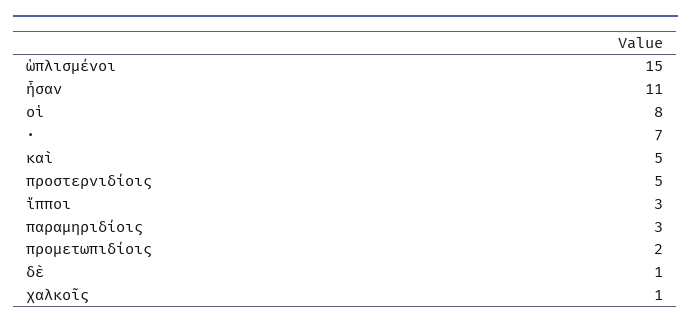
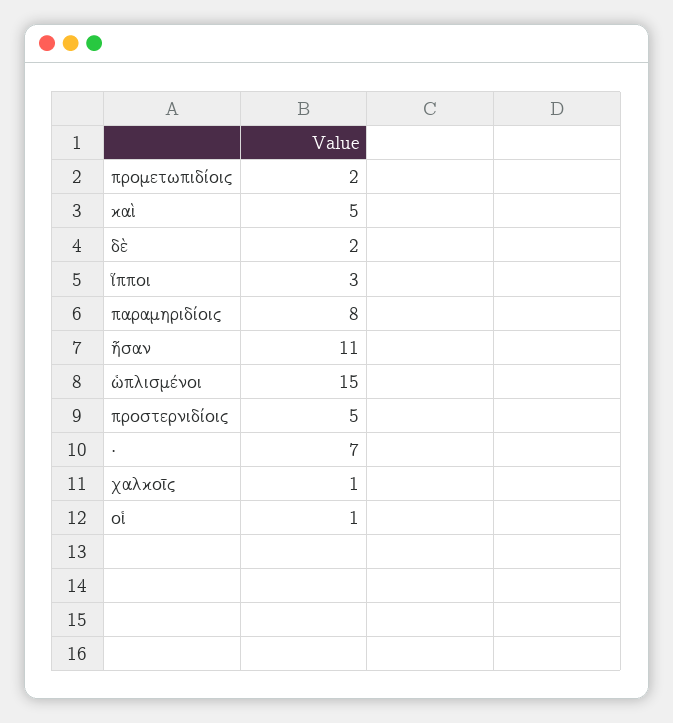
οἱ: 8 -> 1
παραμηριδίοις: 3 -> 8
δὲ: 1 -> 2

